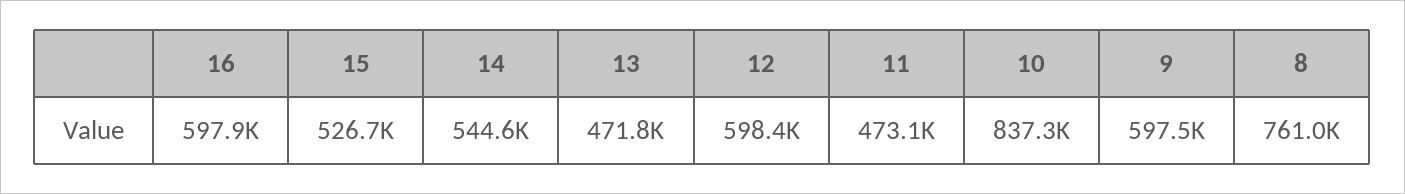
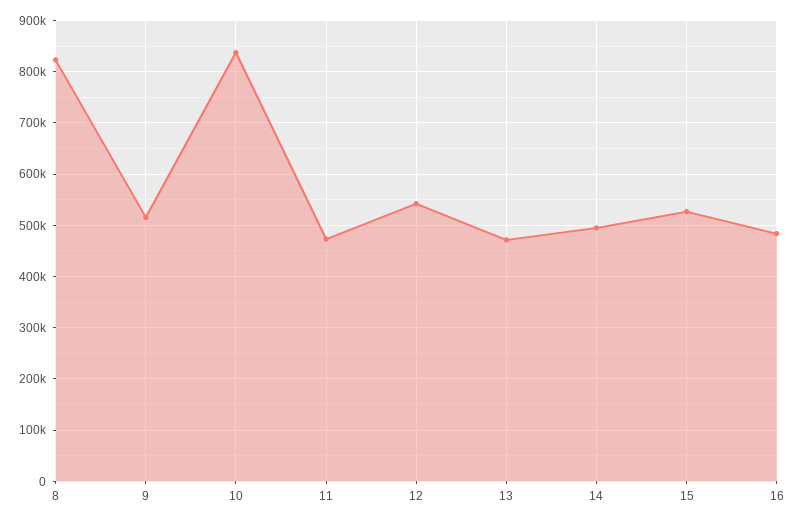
16: 597900 -> 480000
14: 544600 -> 500000
12: 598400 -> 540000
9: 597500 -> 520000
8: 761000 -> 820000

